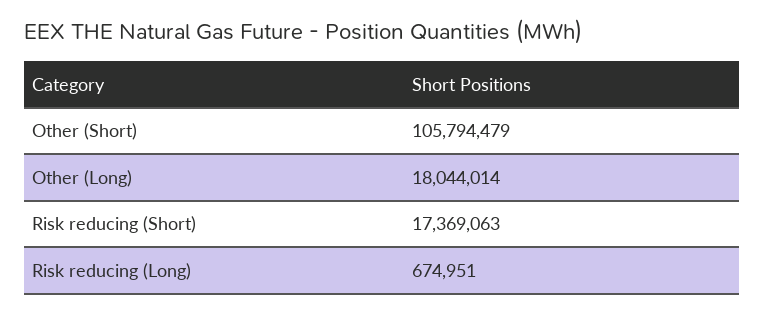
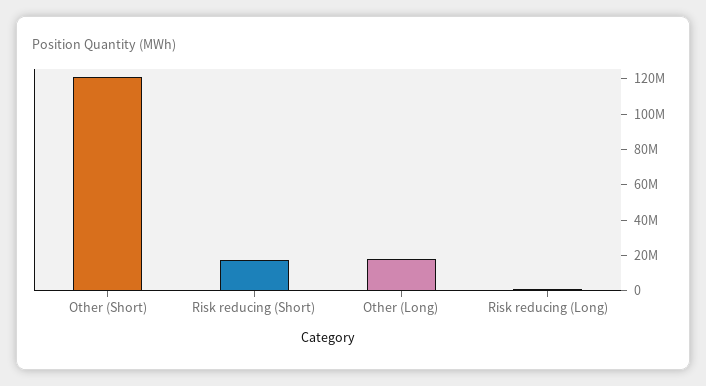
Other (Short): 105794479 -> 120000000

